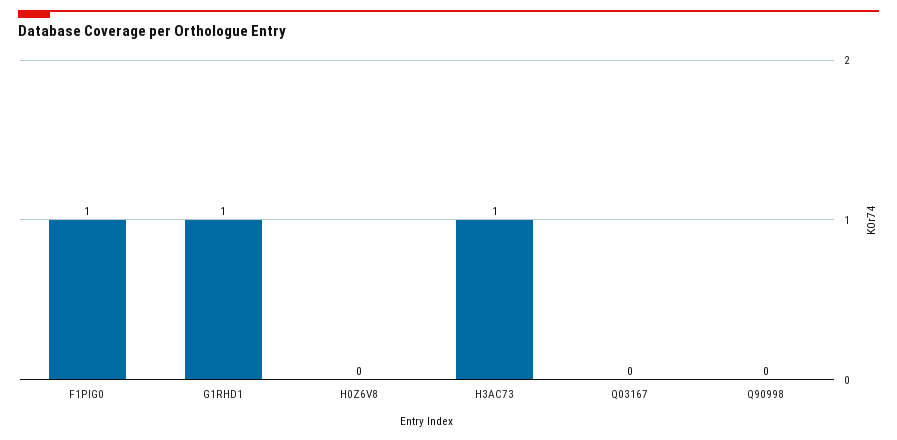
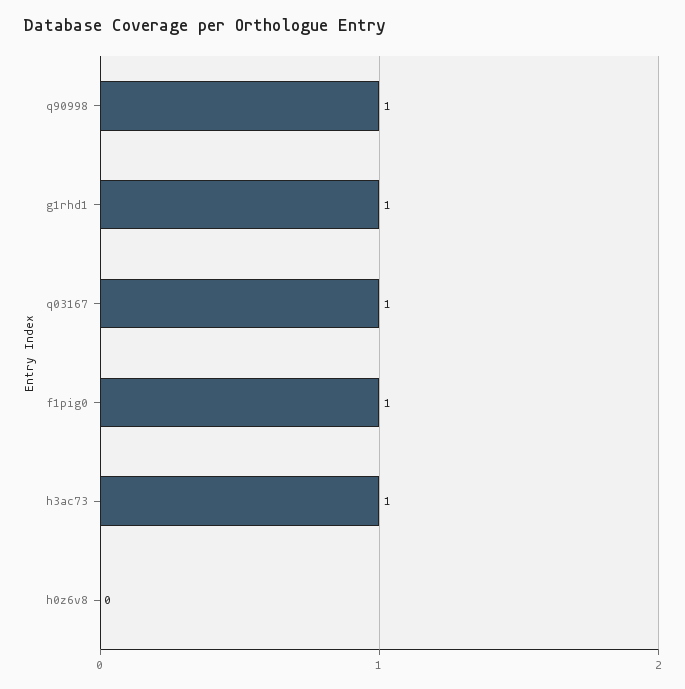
Q03167: 0 -> 1
Q90998: 0 -> 1

